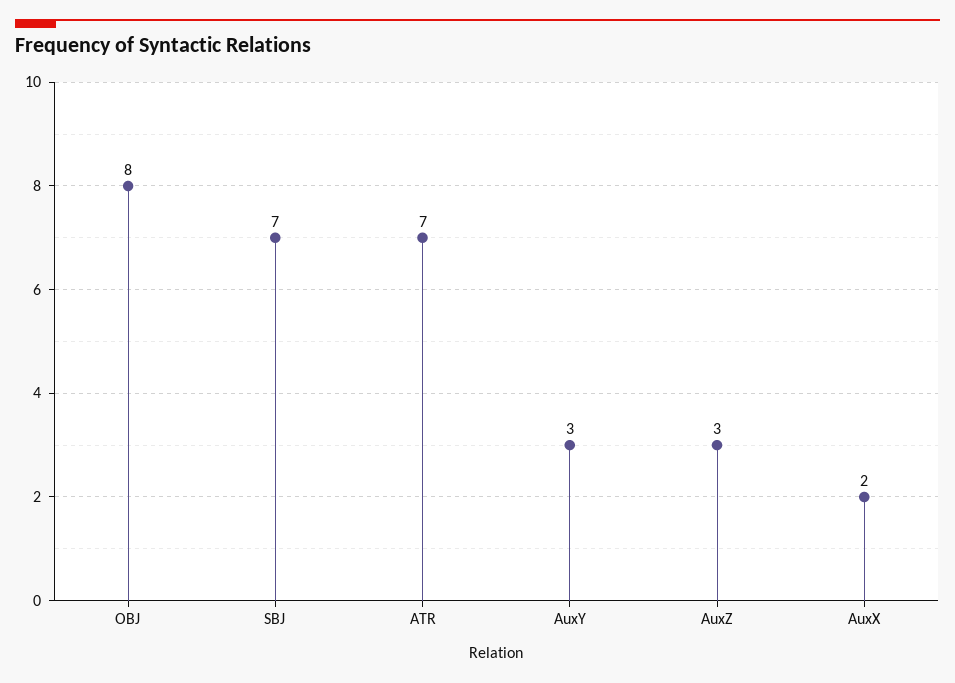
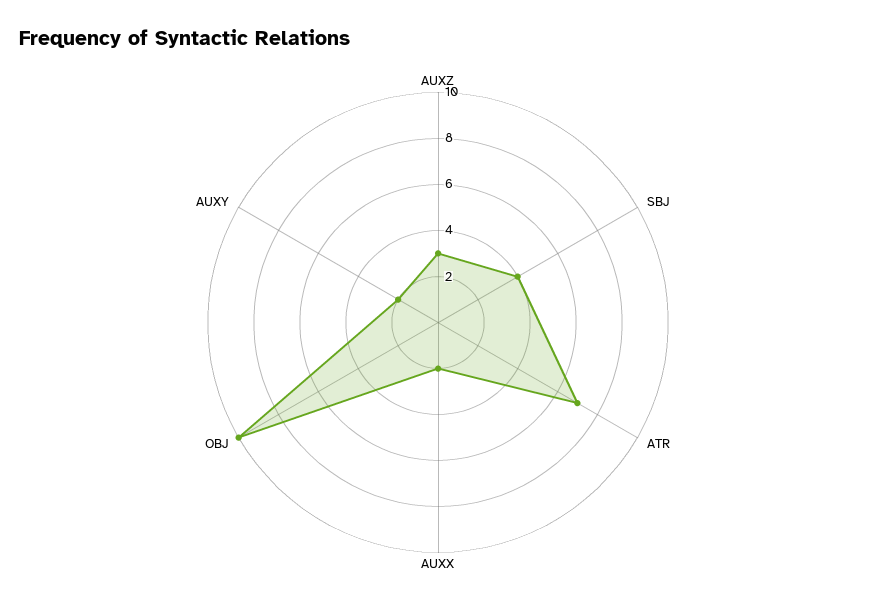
OBJ: 8 -> 10
SBJ: 7 -> 4
AuxY: 3 -> 2

